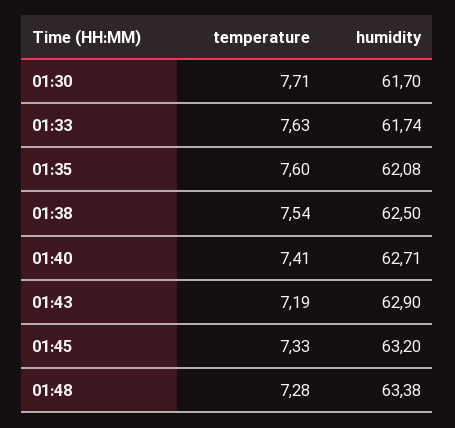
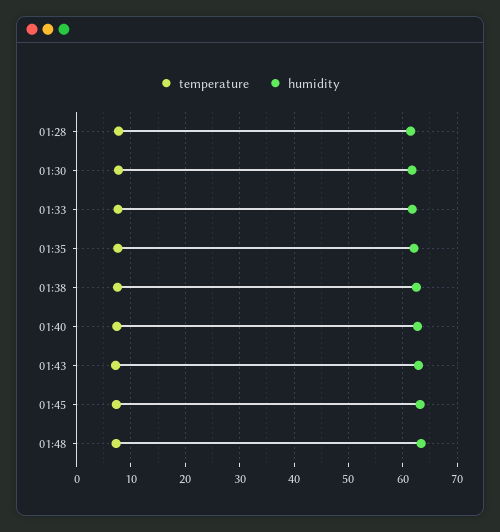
temperature, 01:28: none -> 8
humidity, 01:28: none -> 62

